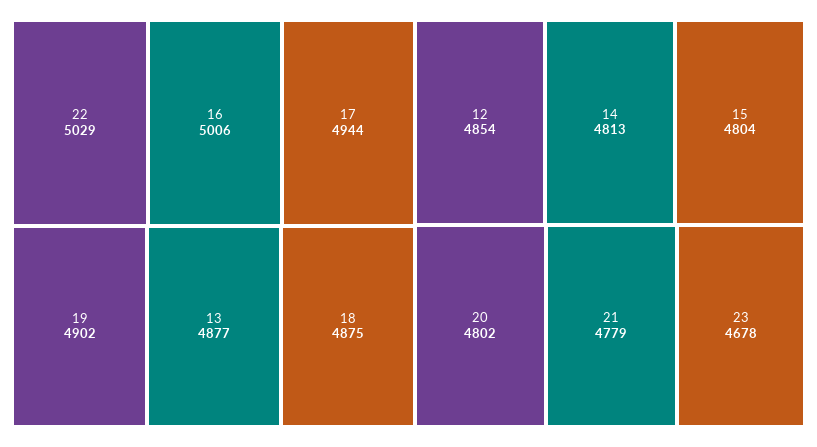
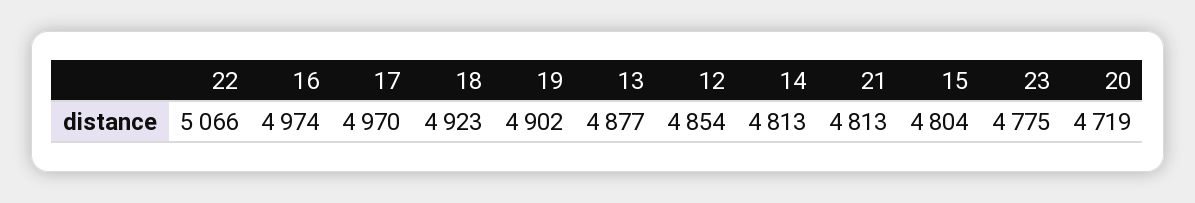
22: 5029 -> 5066
16: 5006 -> 4974
17: 4944 -> 4970
18: 4875 -> 4923
20: 4802 -> 4719
21: 4779 -> 4813
23: 4678 -> 4775

